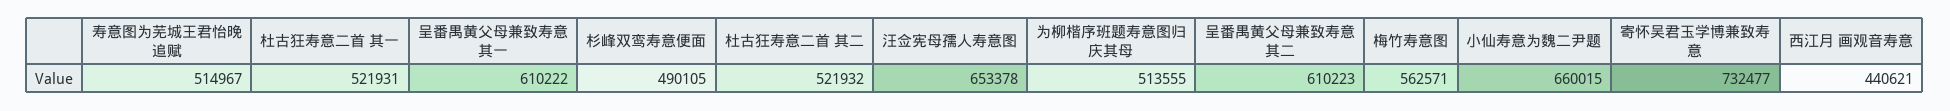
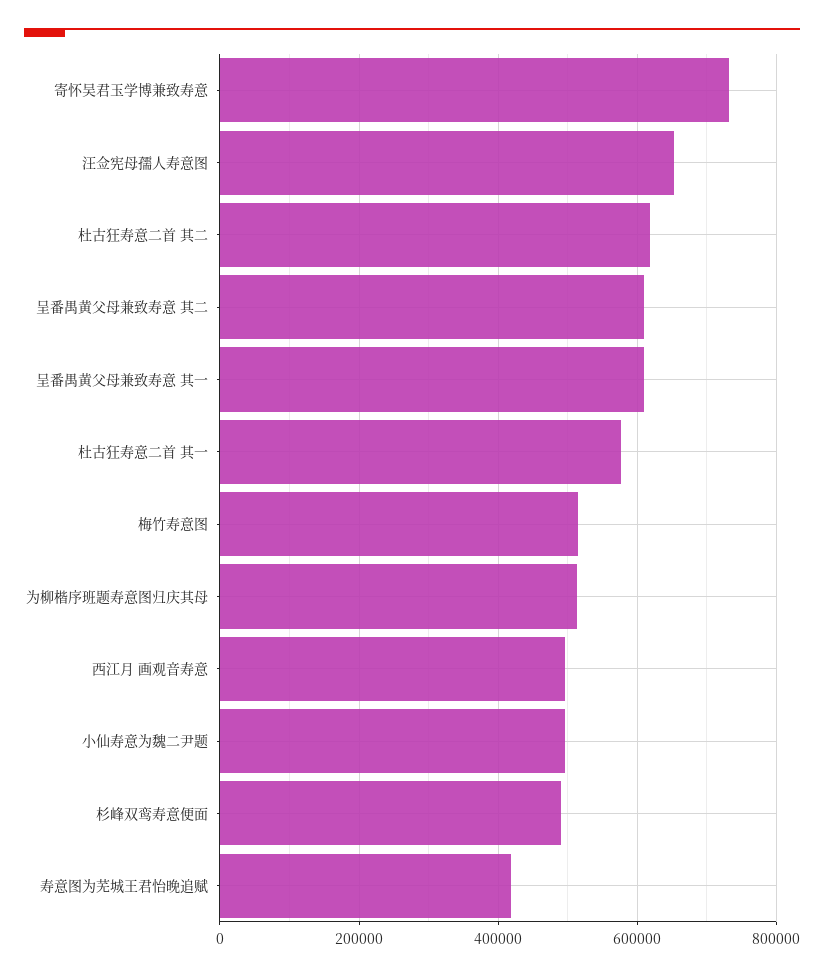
寿意图为芜城王君怡晚追赋: 514967 -> 420000
杜古狂寿意二首 其一: 521931 -> 580000
杜古狂寿意二首 其二: 521932 -> 620000
梅竹寿意图: 562571 -> 520000
小仙寿意为魏二尹题: 660015 -> 500000
西江月 画观音寿意: 440621 -> 500000

